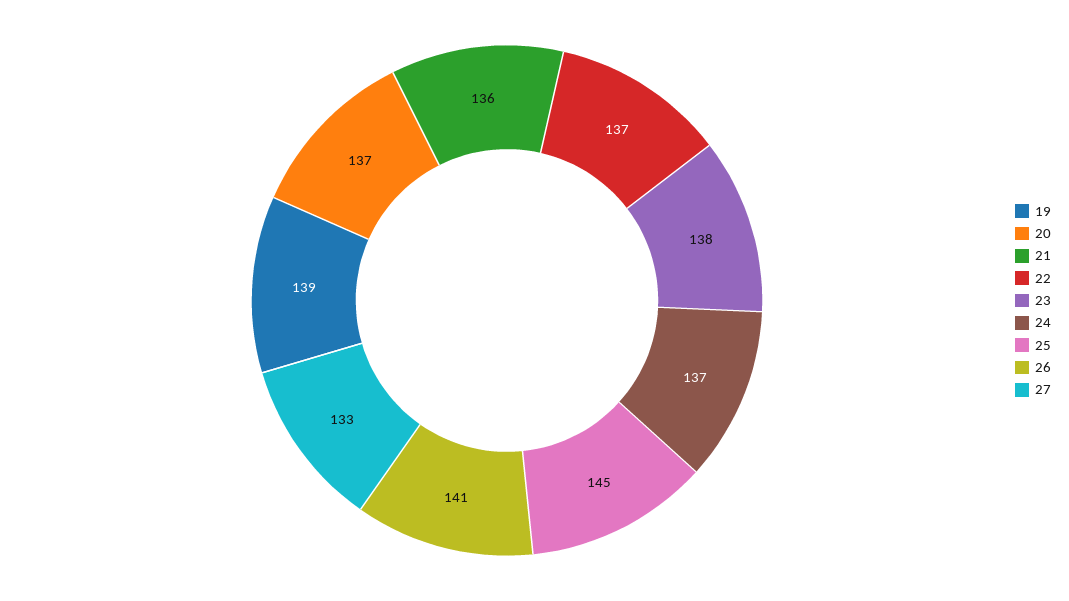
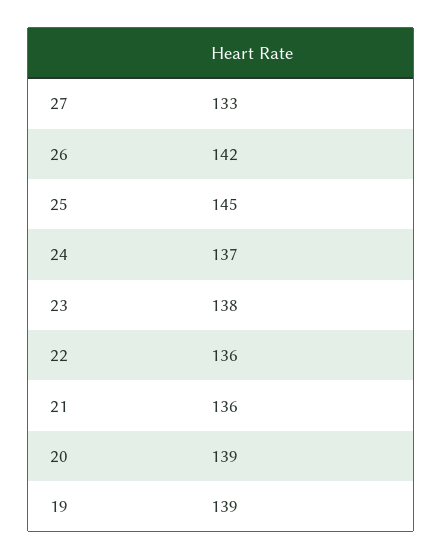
20: 137 -> 139
22: 137 -> 136
26: 141 -> 142

